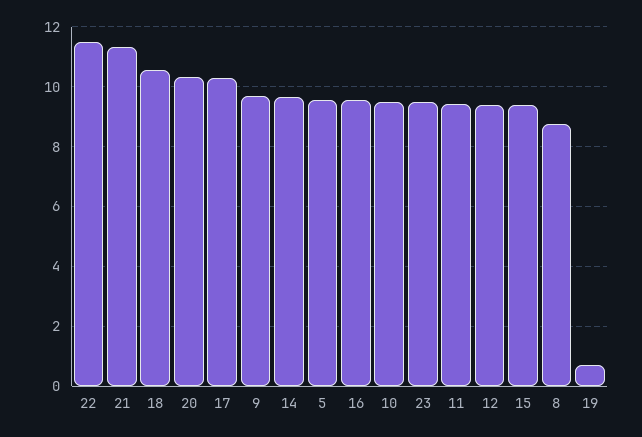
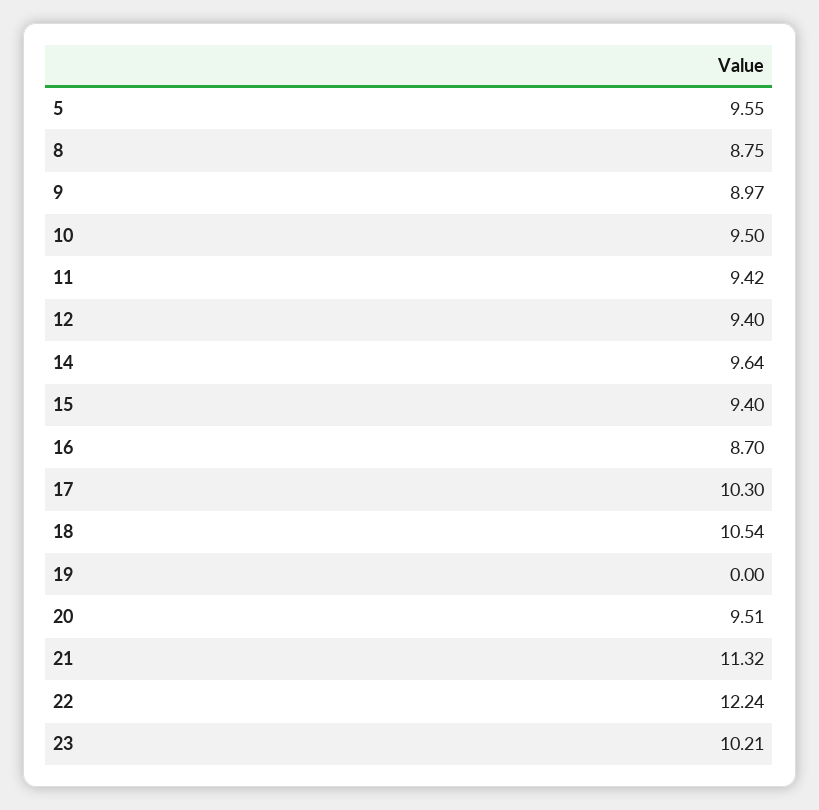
22: 11.5 -> 12.24
20: 10.25 -> 9.51
9: 9.75 -> 8.97
16: 9.5 -> 8.7
23: 9.5 -> 10.21
19: 0.75 -> 0

